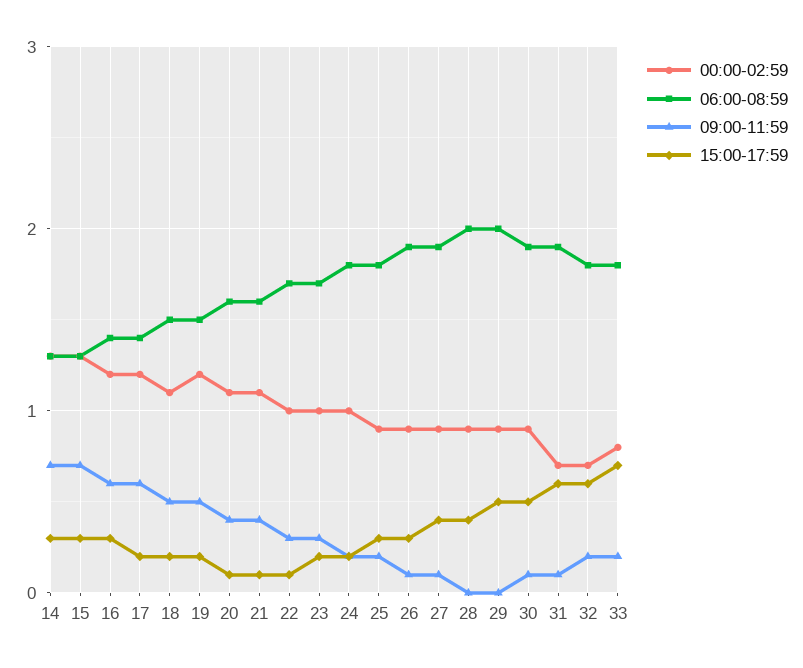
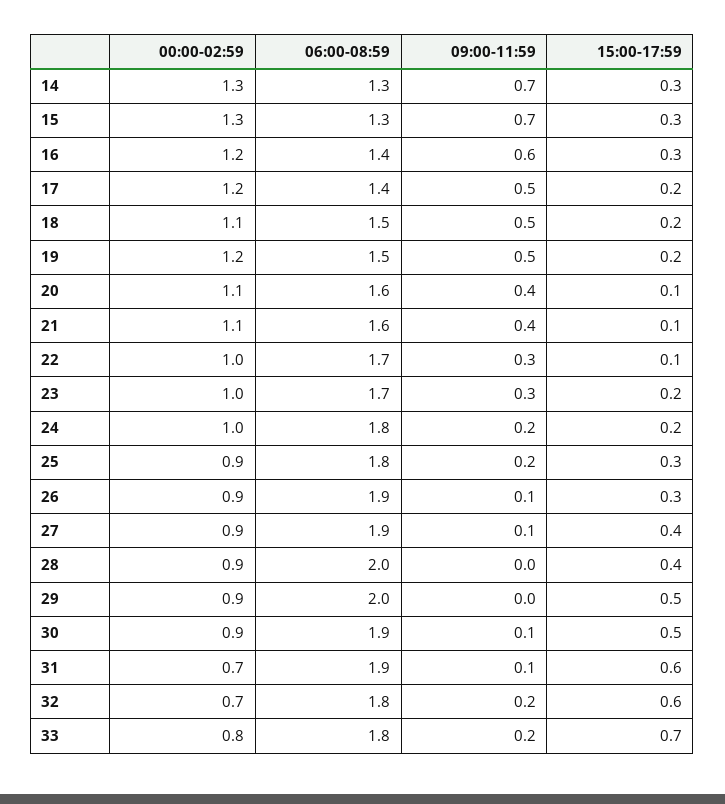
09:00-11:59, 17: 0.6 -> 0.5

